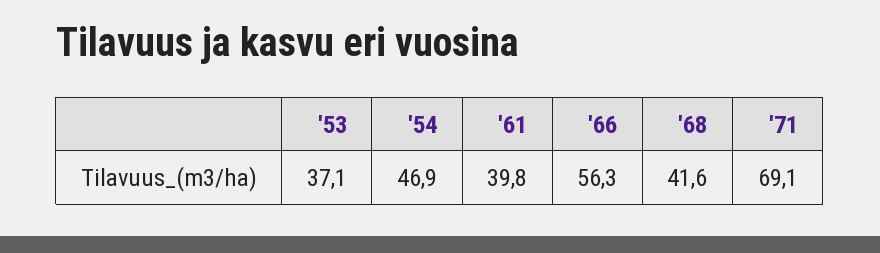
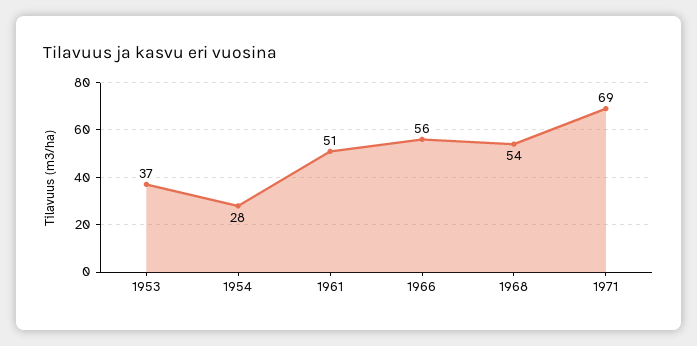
'54: 46.9 -> 28
'61: 39.8 -> 51
'68: 41.6 -> 54

